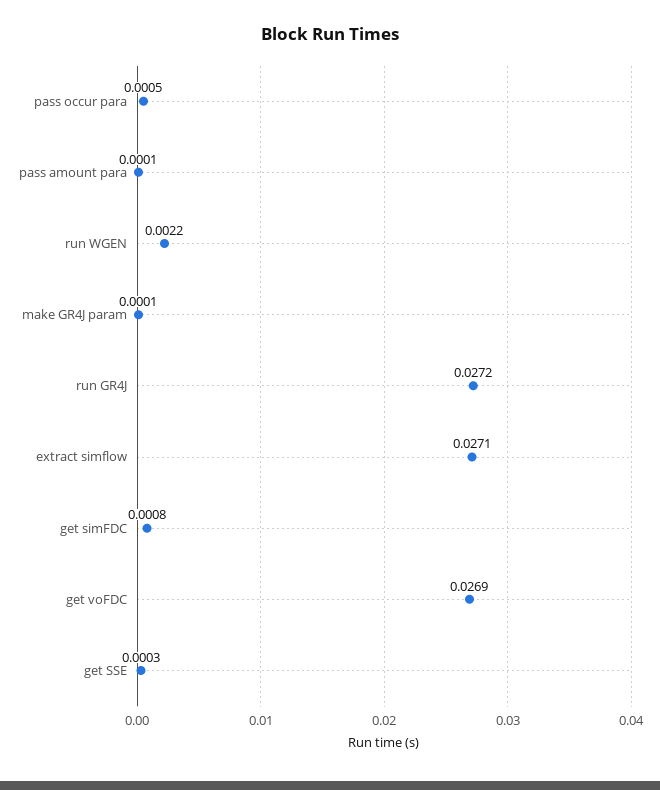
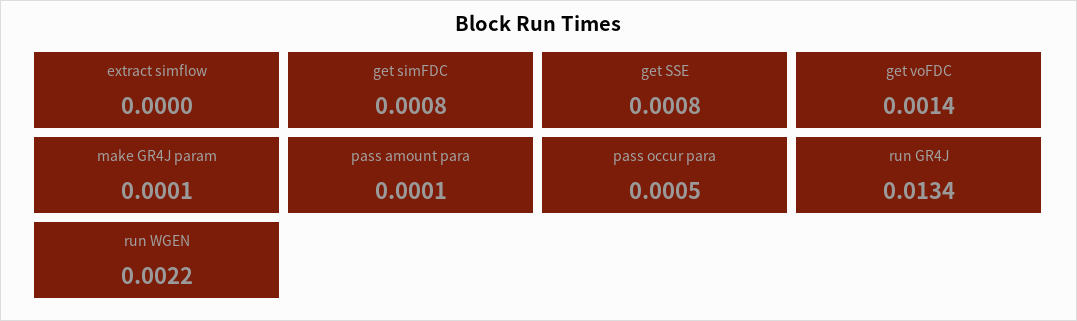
run GR4J: 0.0272 -> 0.0134
extract simflow: 0.0271 -> 0
get voFDC: 0.0269 -> 0.0014
get SSE: 0.0003 -> 0.0008

